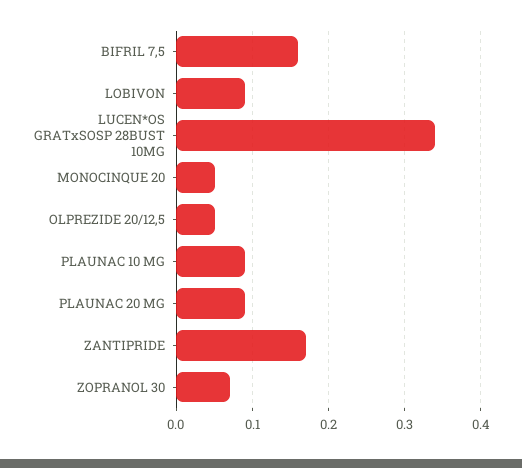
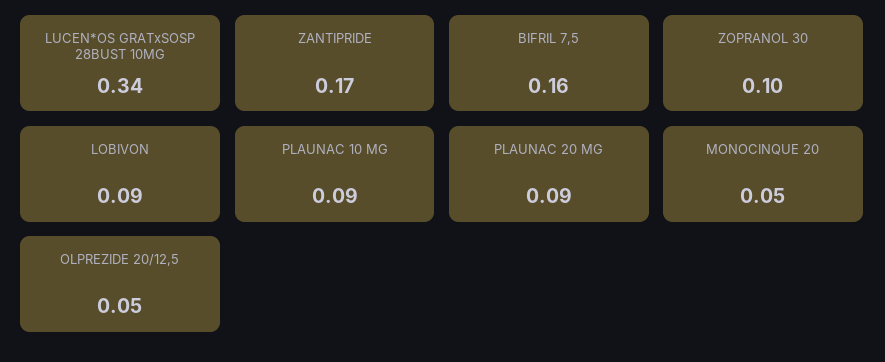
ZOPRANOL 30: 0.07 -> 0.1

